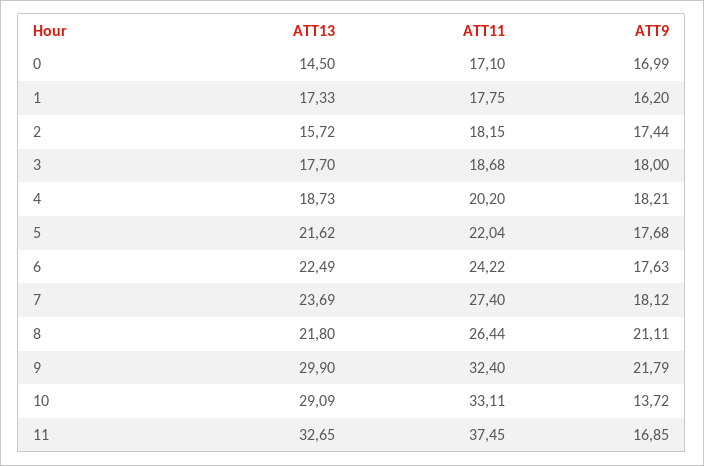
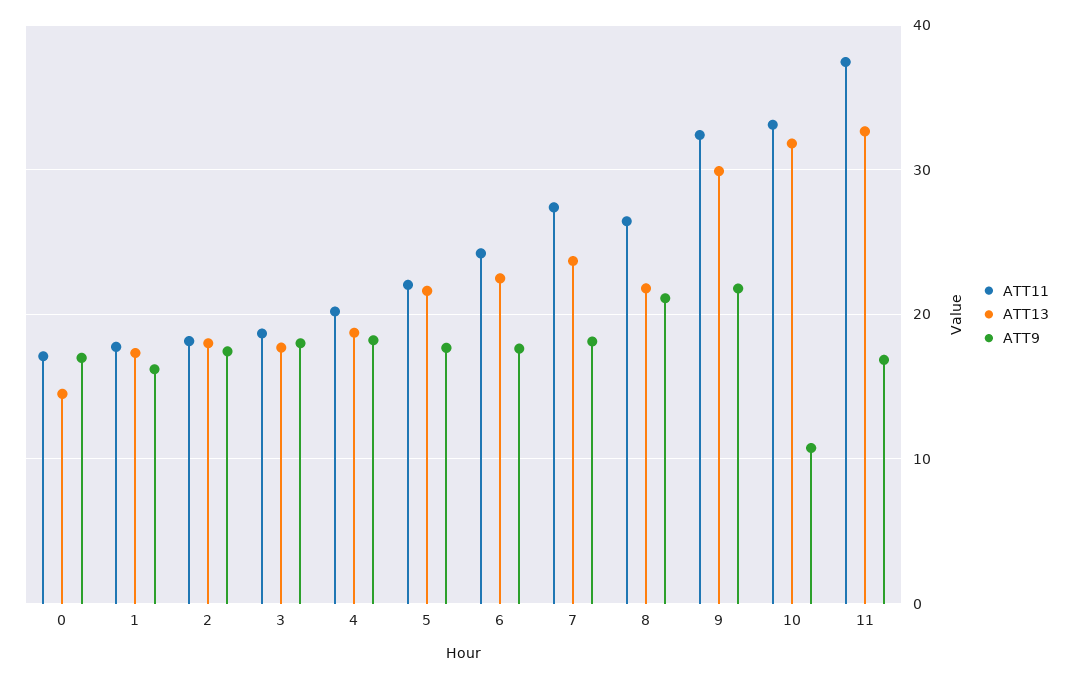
ATT13, 2: 15.72 -> 18
ATT13, 10: 29.09 -> 32
ATT9, 10: 13.72 -> 11

